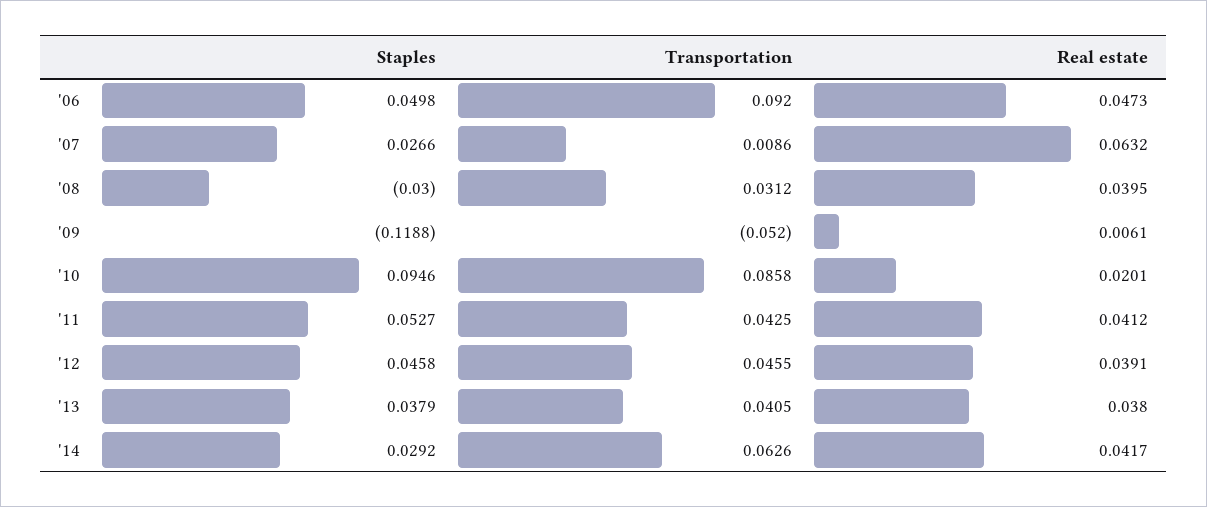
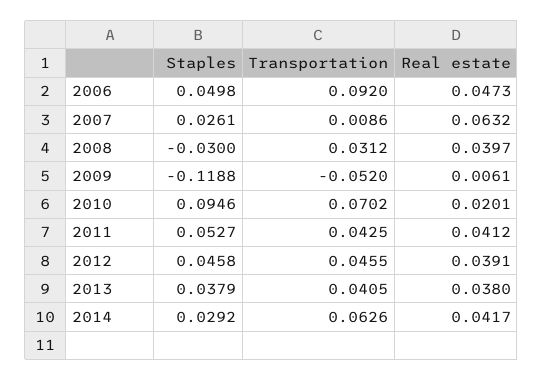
Staples, '07: 0.0266 -> 0.0261
Real estate, '08: 0.0395 -> 0.0397
Transportation, '10: 0.0858 -> 0.0702

